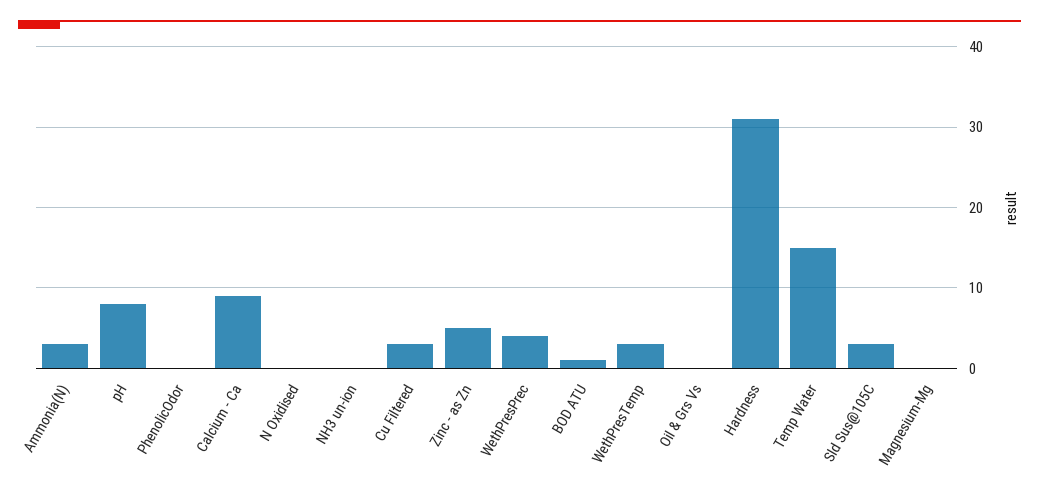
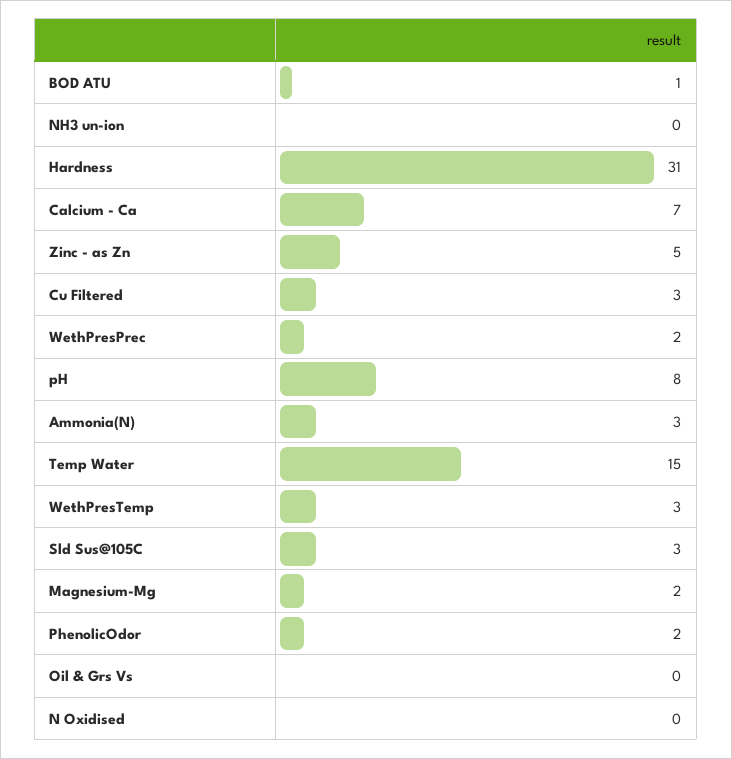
PhenolicOdor: 0 -> 2
Calcium - Ca: 9 -> 7
WethPresPrec: 4 -> 2
Magnesium-Mg: 0 -> 2

